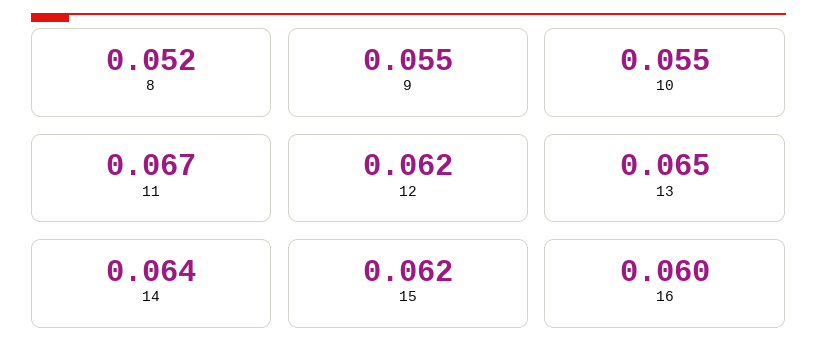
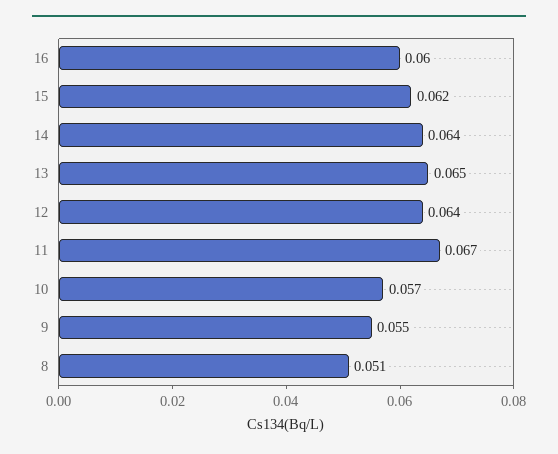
8: 0.052 -> 0.051
10: 0.055 -> 0.057
12: 0.062 -> 0.064

